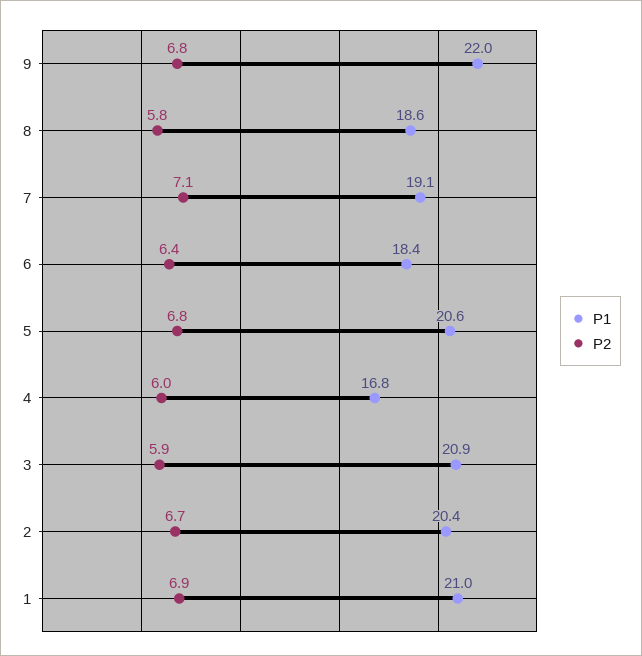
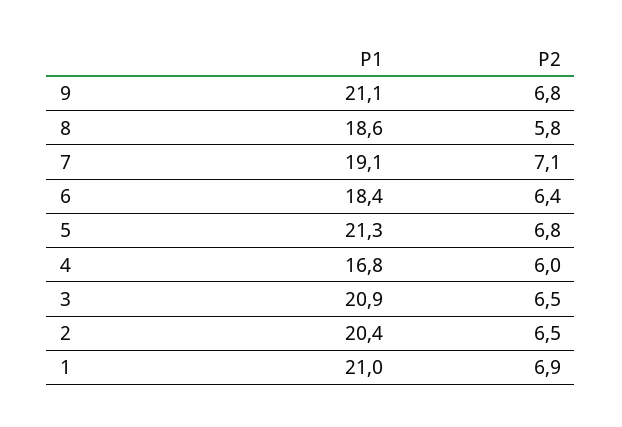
P1, 9: 22 -> 21.1
P1, 5: 20.6 -> 21.3
P2, 3: 5.9 -> 6.5
P2, 2: 6.7 -> 6.5

